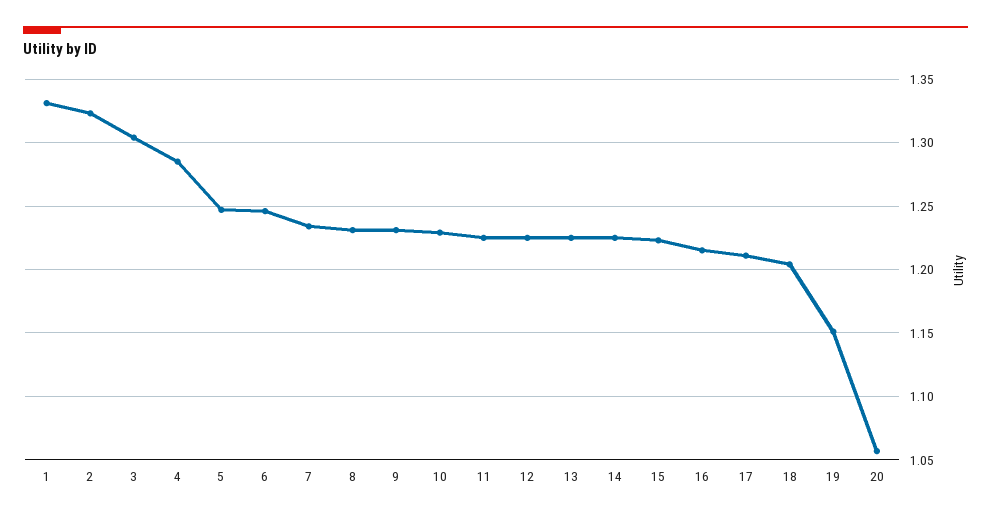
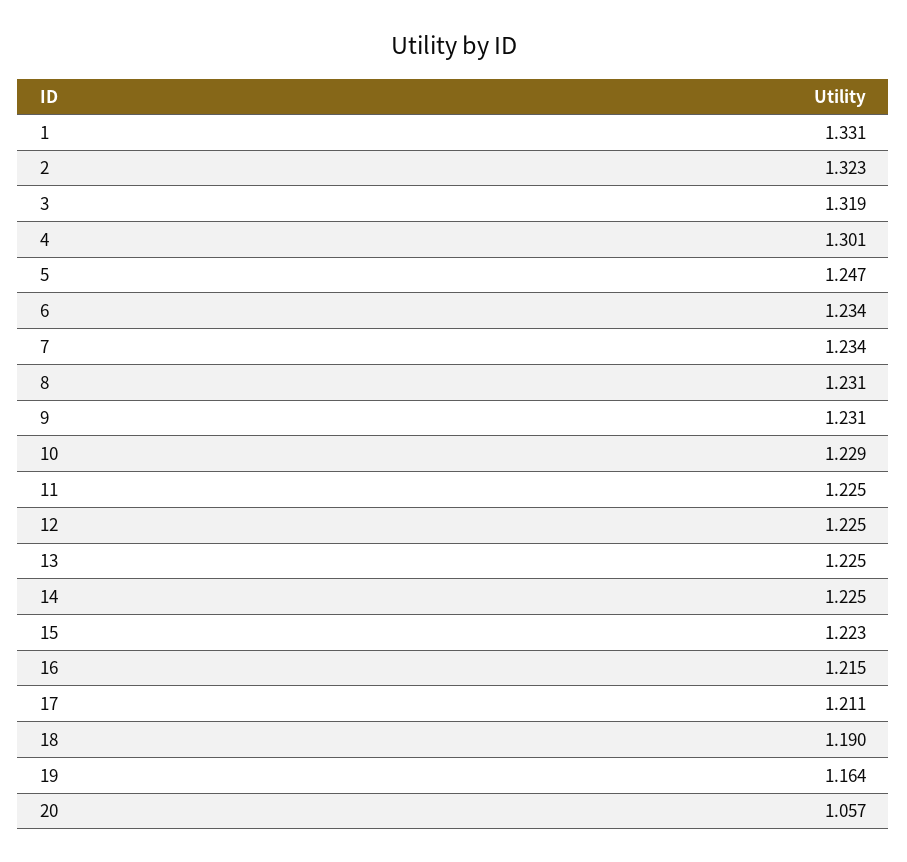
3: 1.305 -> 1.319
4: 1.285 -> 1.301
6: 1.245 -> 1.234
18: 1.205 -> 1.19
19: 1.15 -> 1.164

